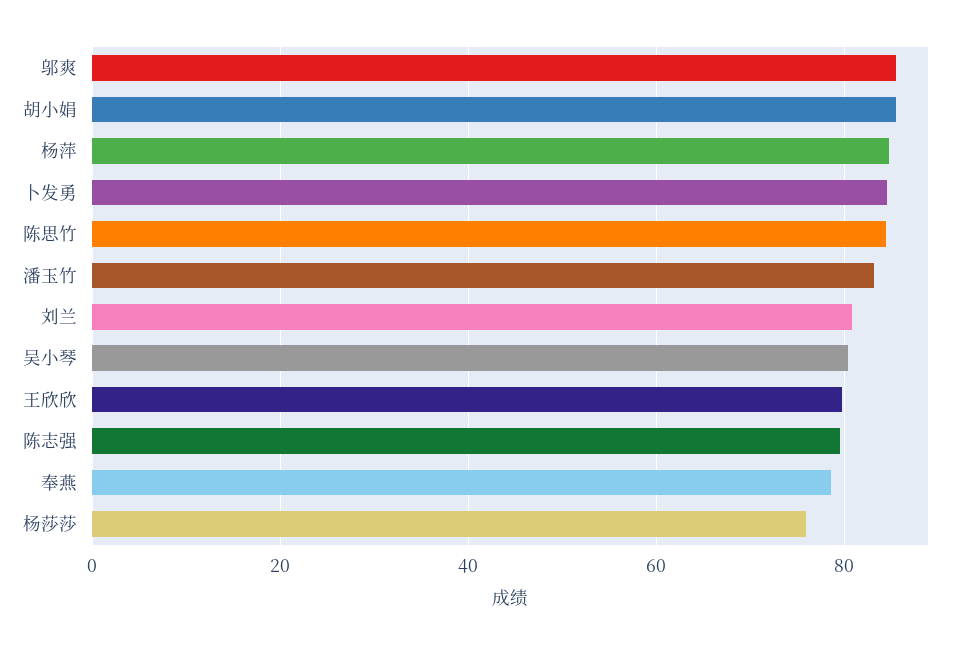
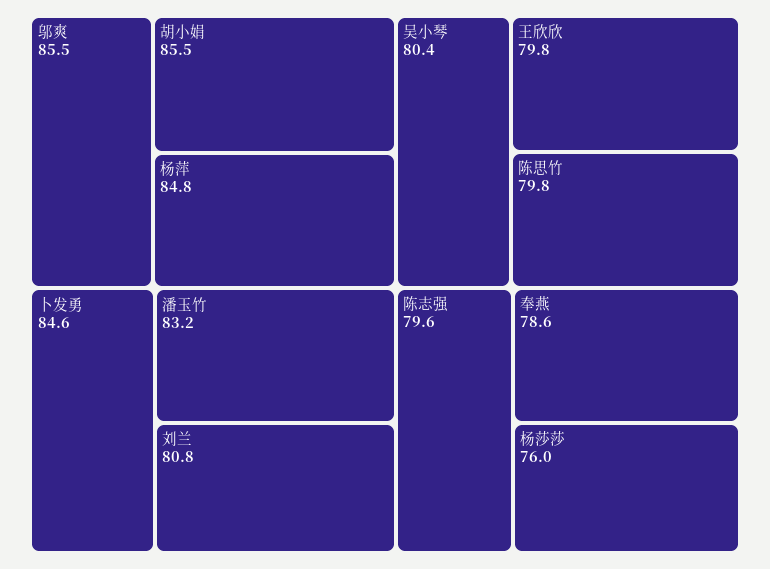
陈思竹: 84 -> 79.8

